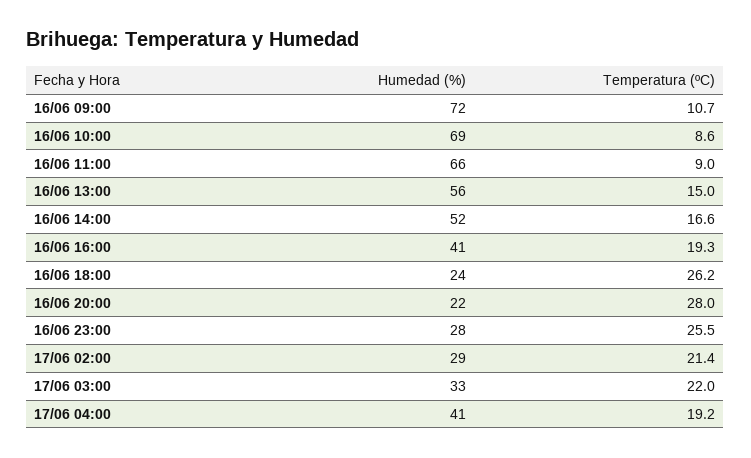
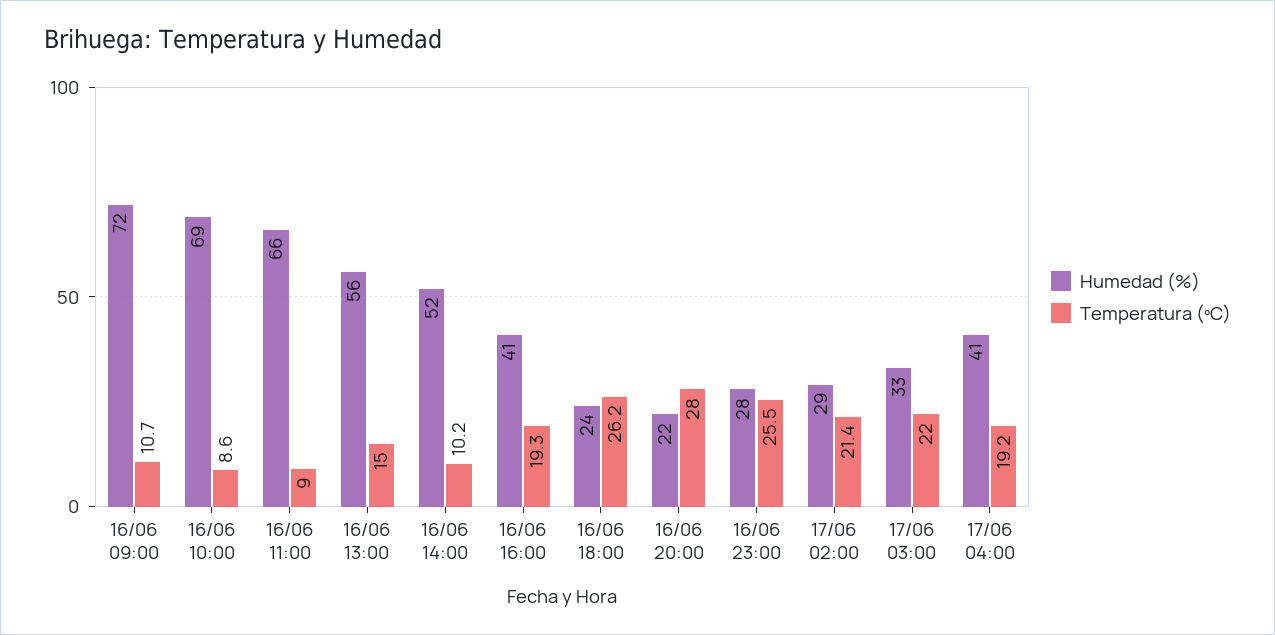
Temperatura (ºC), 16/06 14:00: 16.6 -> 10.2

